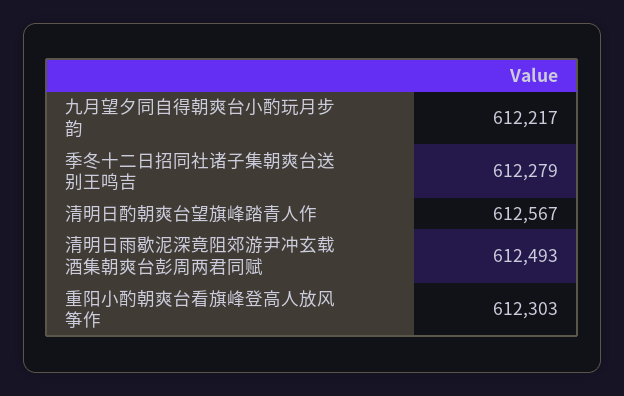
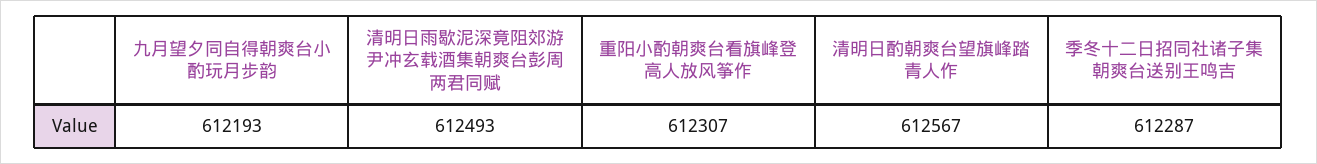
九月望夕同自得朝爽台小酌玩月步韵: 612217 -> 612193
季冬十二日招同社诸子集朝爽台送别王鸣吉: 612279 -> 612287
重阳小酌朝爽台看旗峰登高人放风筝作: 612303 -> 612307

